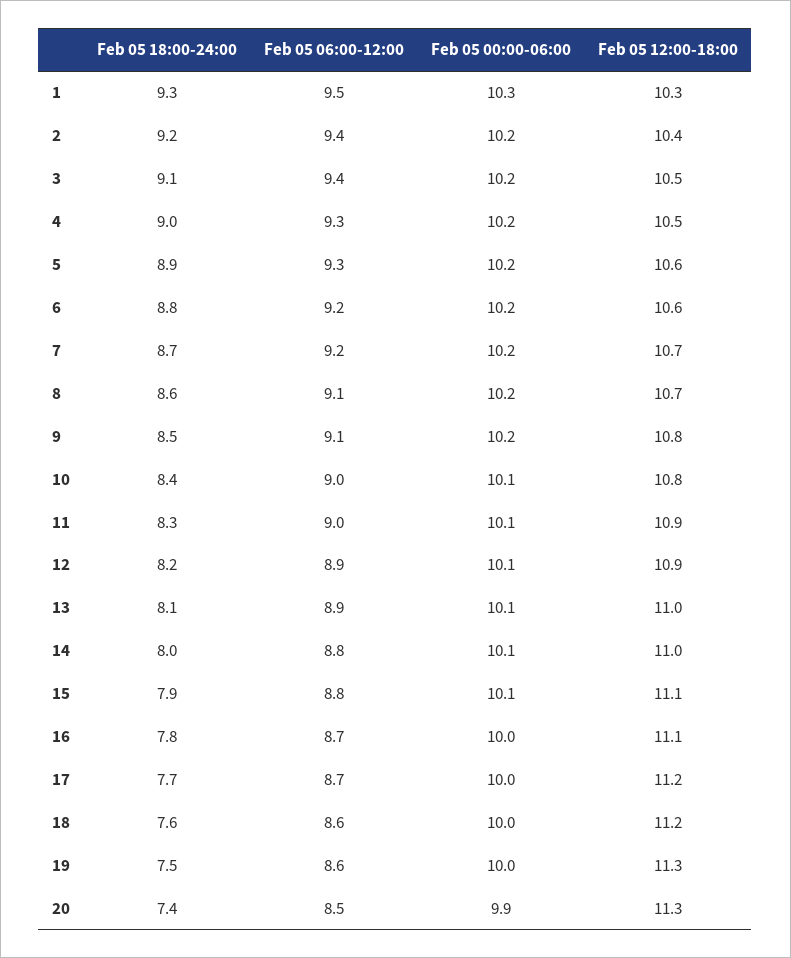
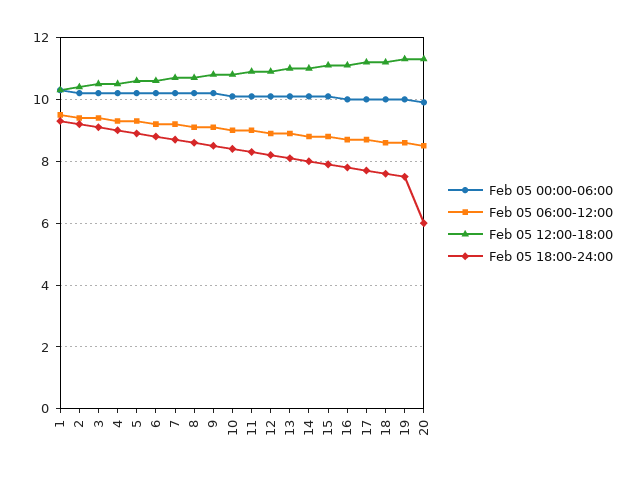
Feb 05 18:00-24:00, 20: 7.4 -> 6

